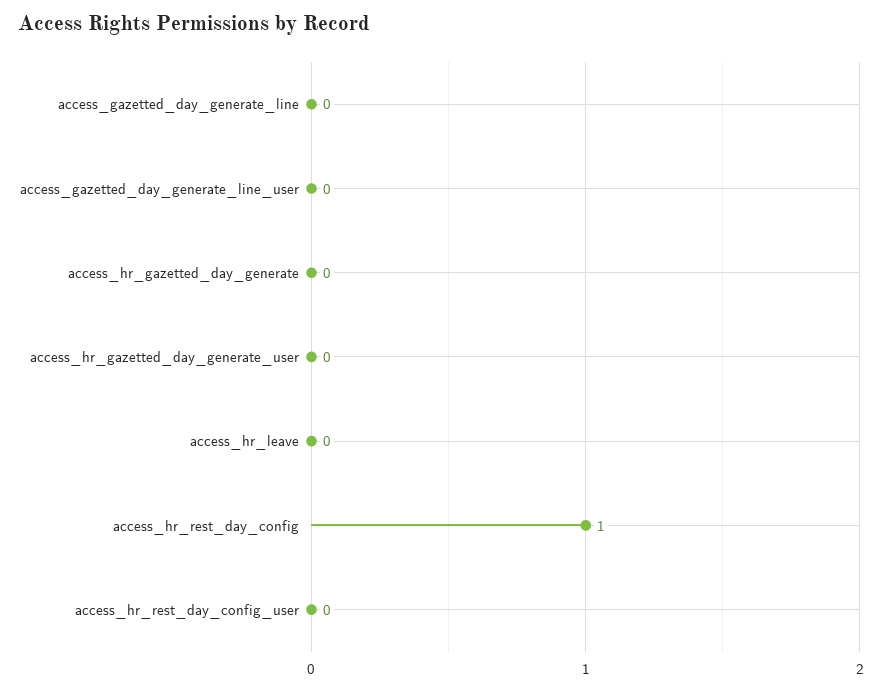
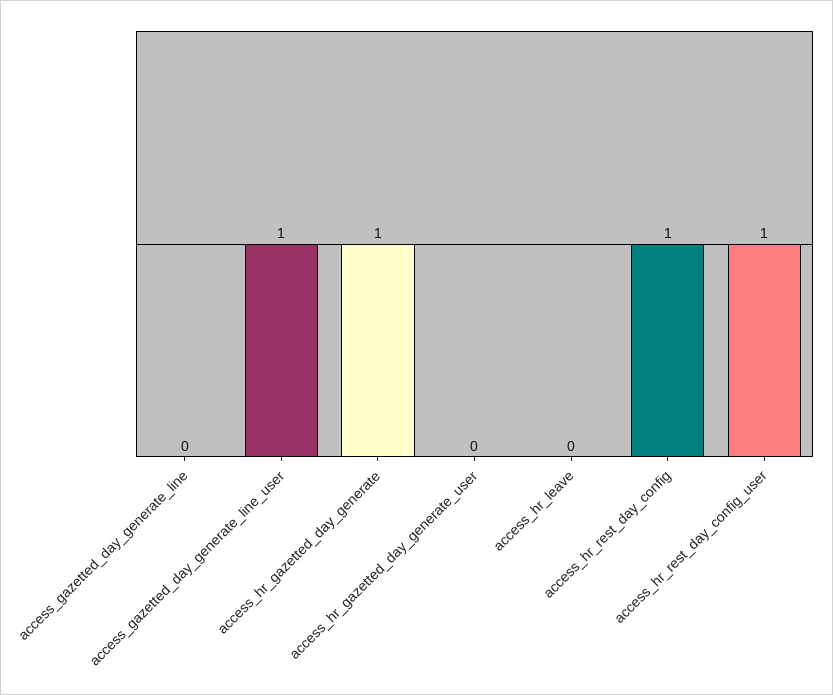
access_gazetted_day_generate_line_user: 0 -> 1
access_hr_gazetted_day_generate: 0 -> 1
access_hr_rest_day_config_user: 0 -> 1

